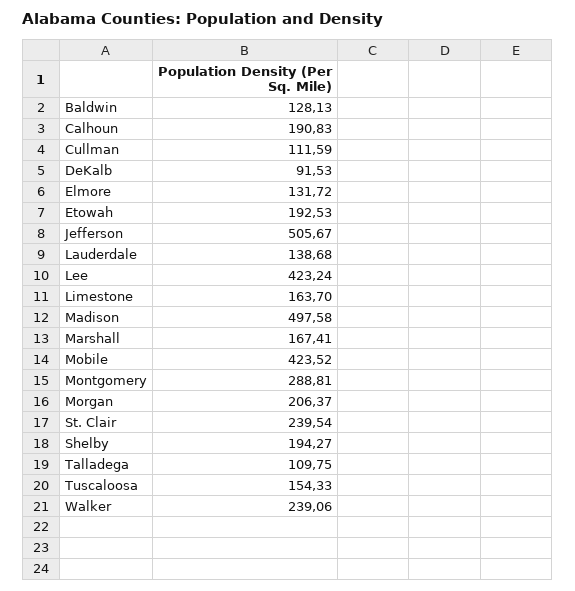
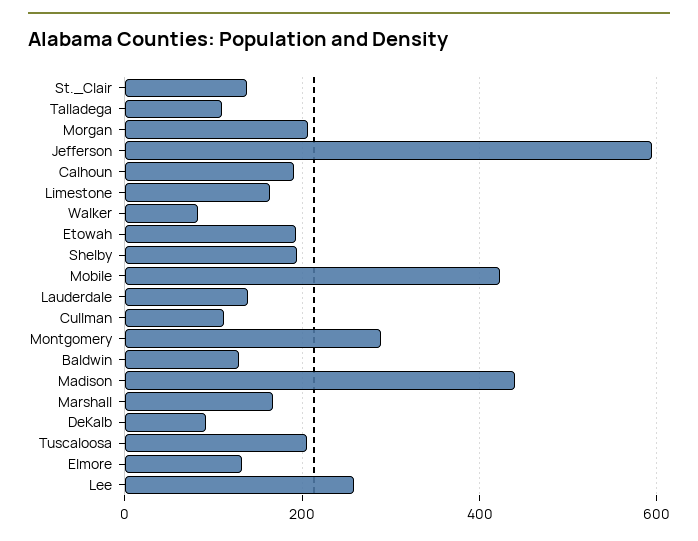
Jefferson: 505.67 -> 600
Lee: 423.24 -> 260
Madison: 497.58 -> 440
St. Clair: 239.54 -> 140
Tuscaloosa: 154.33 -> 200
Walker: 239.06 -> 80

